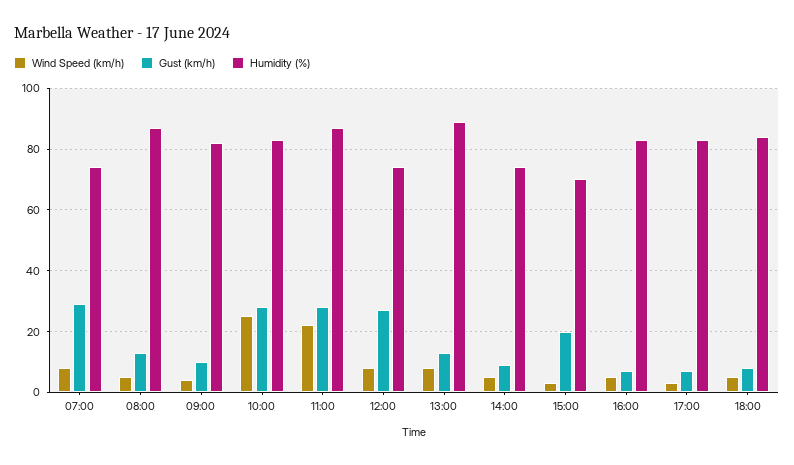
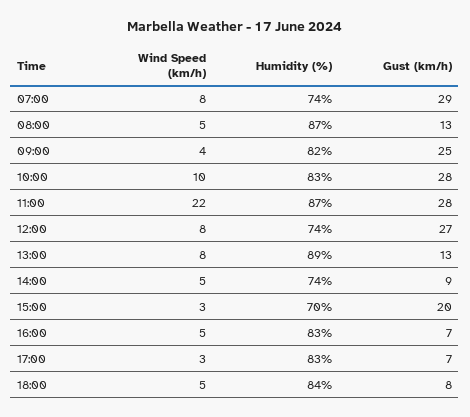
Gust (km/h), 09:00: 10 -> 25
Wind Speed (km/h), 10:00: 25 -> 10

